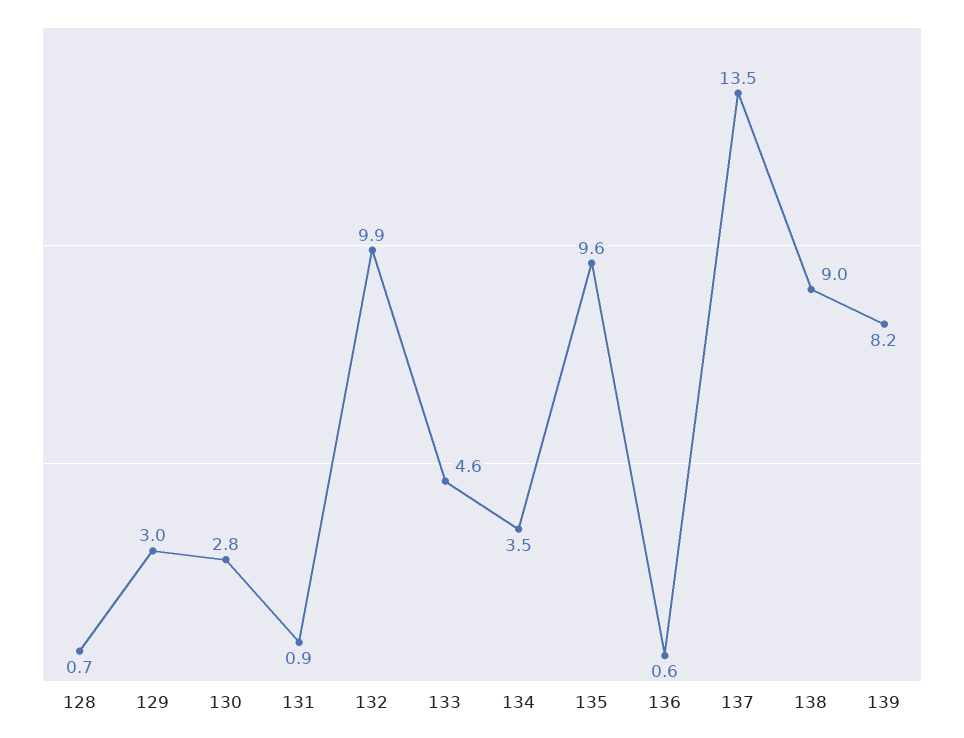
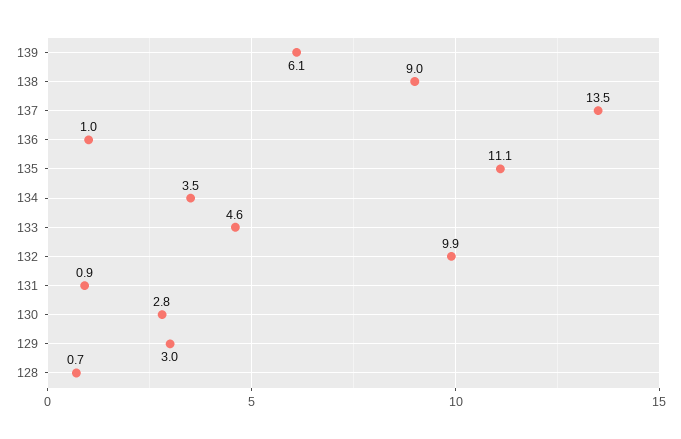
135: 9.6 -> 11.1
136: 0.6 -> 1
139: 8.2 -> 6.1

